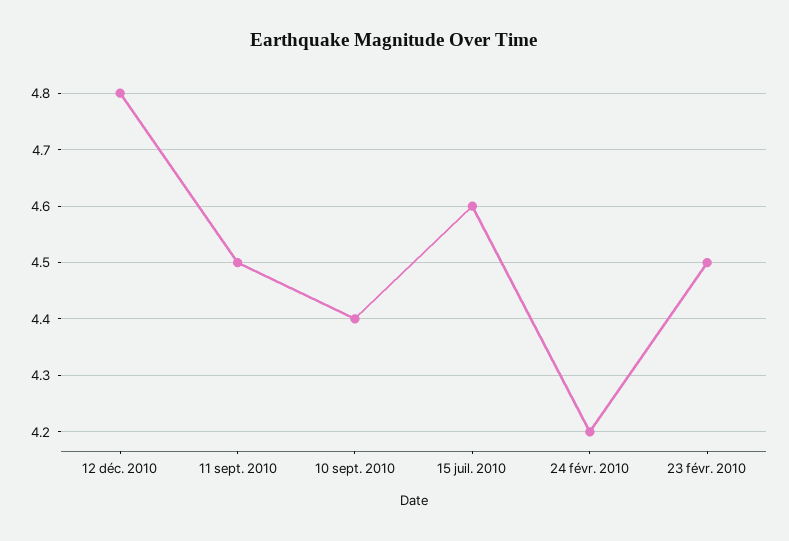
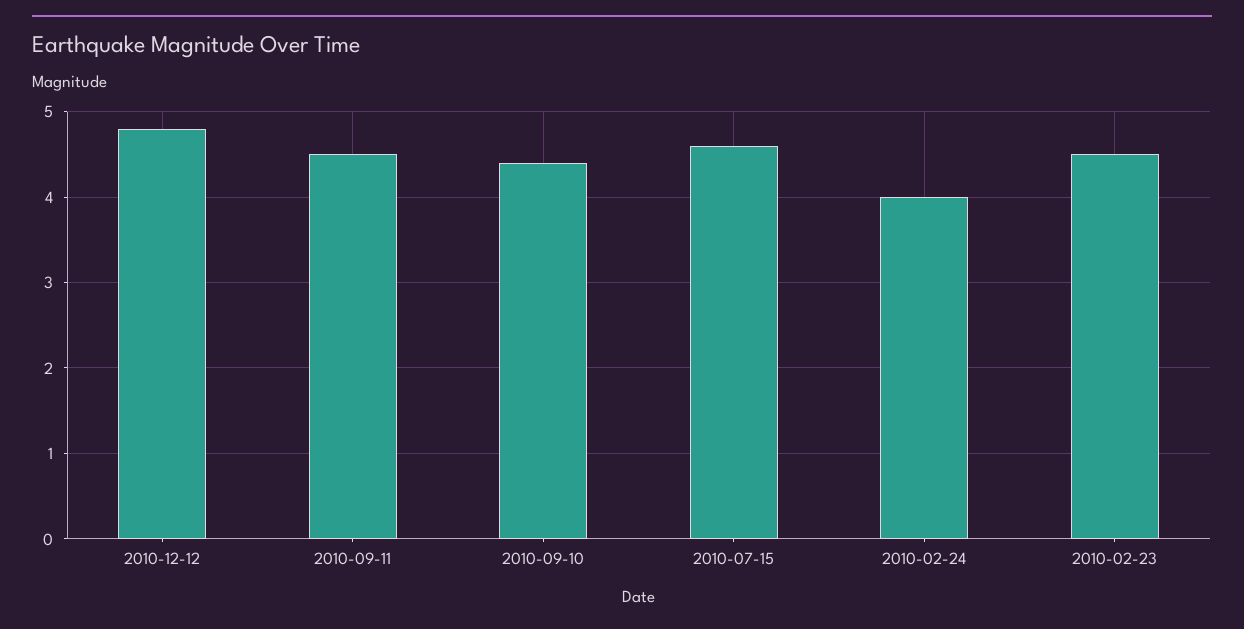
24 févr. 2010: 4.2 -> 4

